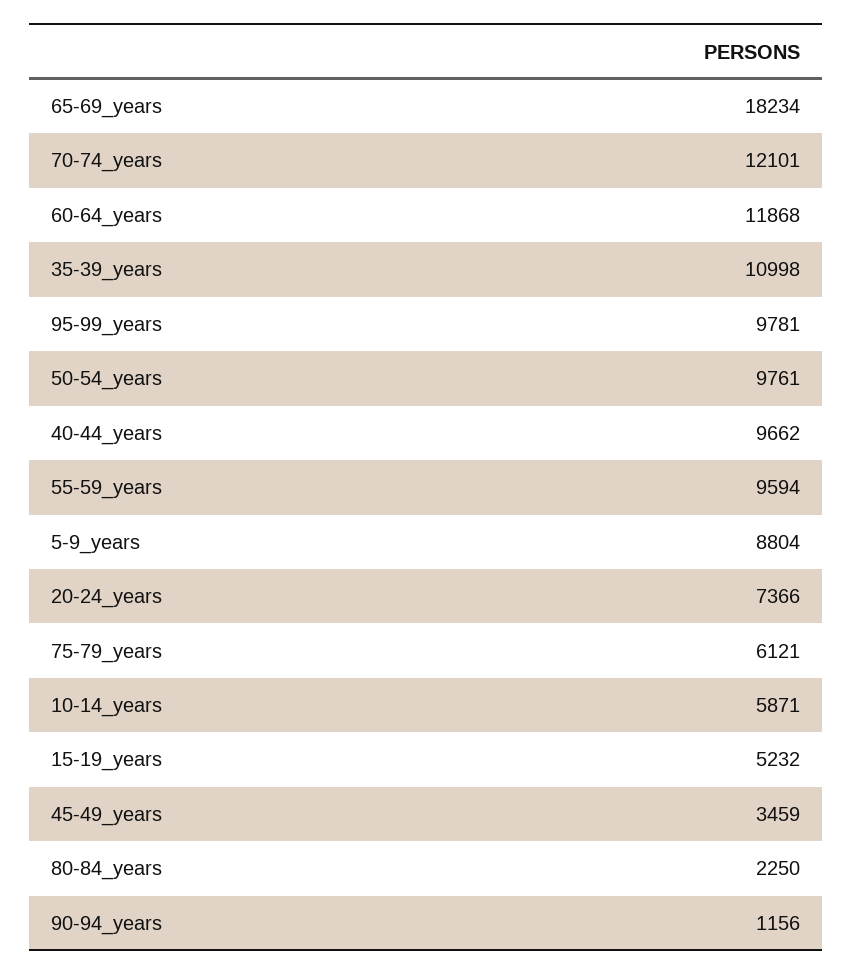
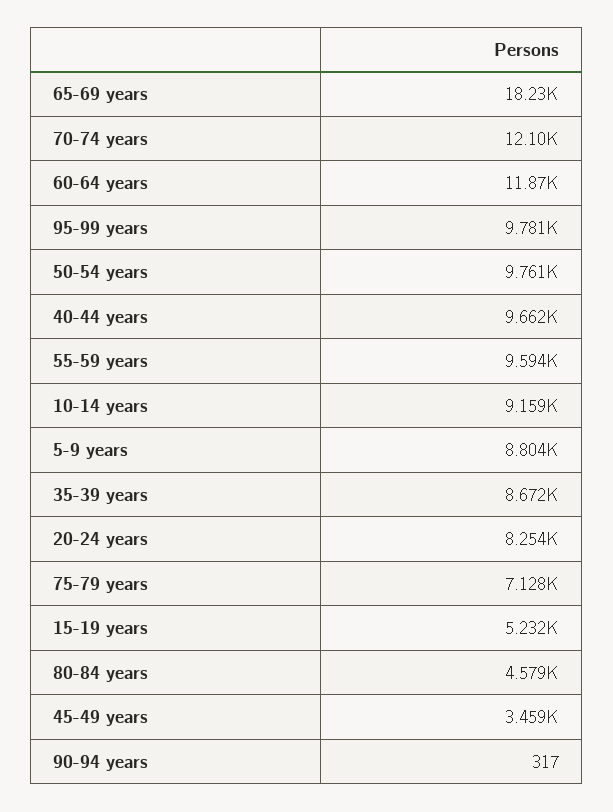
35-39_years: 10998 -> 8672
20-24_years: 7366 -> 8254
75-79_years: 6121 -> 7128
10-14_years: 5871 -> 9159
80-84_years: 2250 -> 4579
90-94_years: 1156 -> 317

